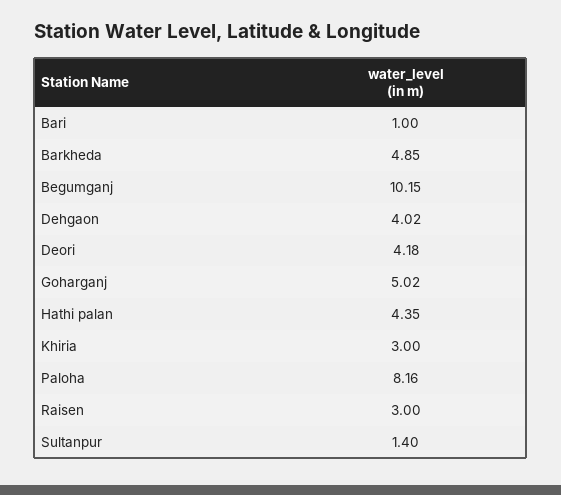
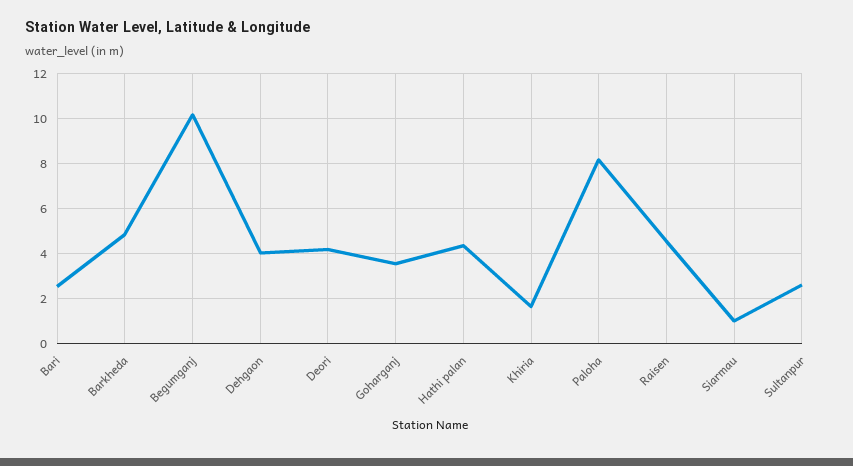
Bari: 1 -> 2.5
Goharganj: 5.02 -> 3.5
Khiria: 3 -> 1.5
Raisen: 3 -> 4.5
Sultanpur: 1.4 -> 2.5
Siarmau: none -> 1

